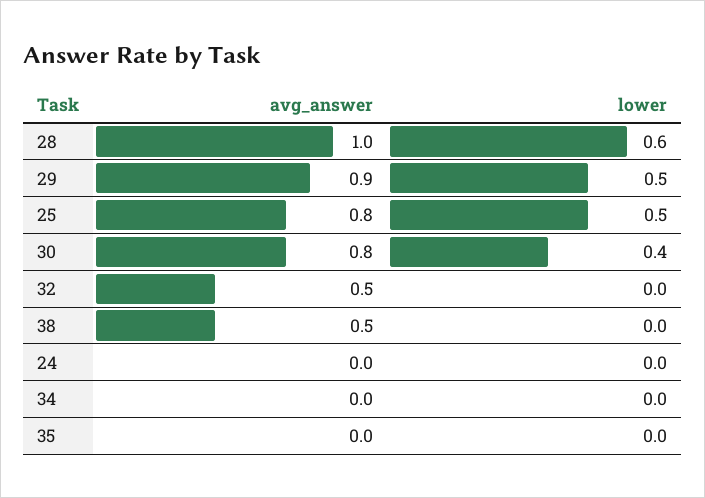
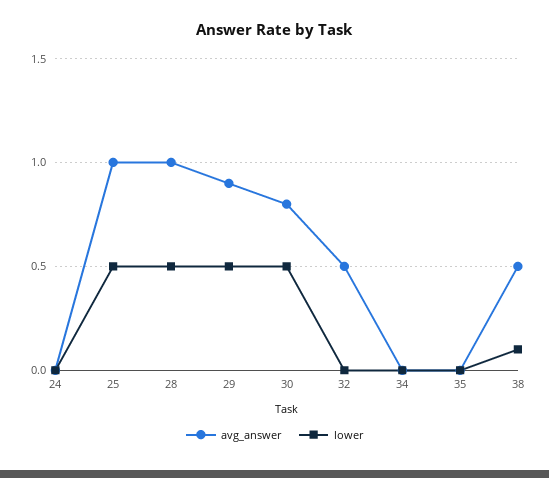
lower, 28: 0.6 -> 0.5
avg_answer, 25: 0.8 -> 1
lower, 30: 0.4 -> 0.5
lower, 38: 0 -> 0.1

